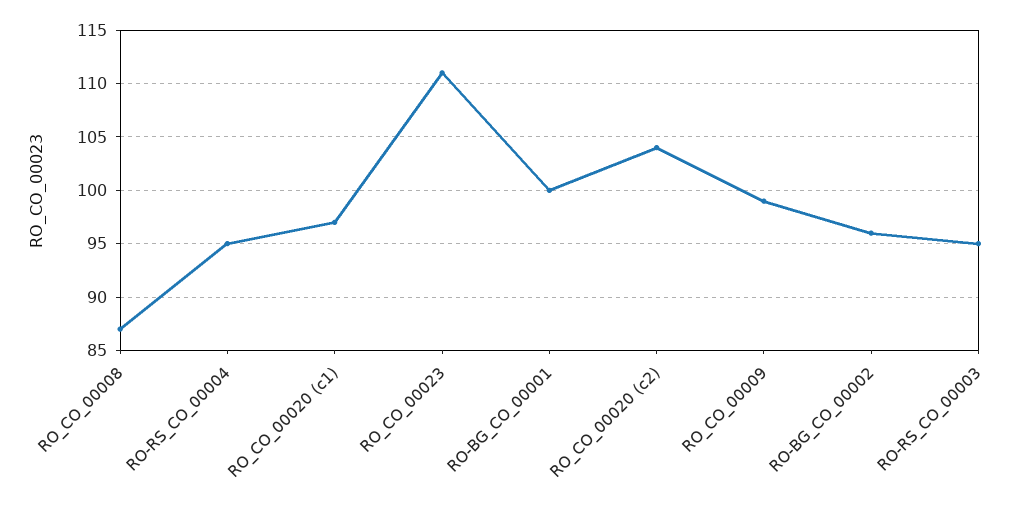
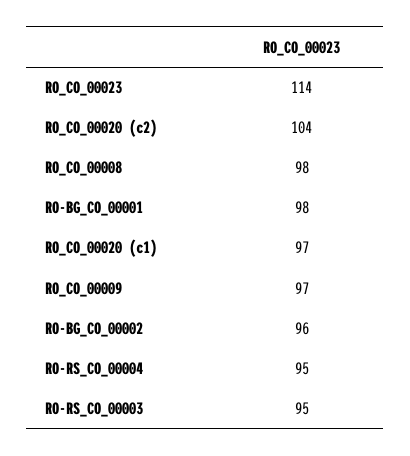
RO_CO_00008: 87 -> 98
RO_CO_00023: 111 -> 114
RO-BG_CO_00001: 100 -> 98
RO_CO_00009: 99 -> 97

